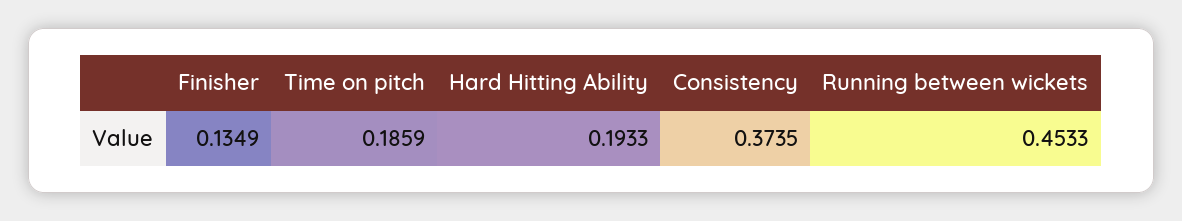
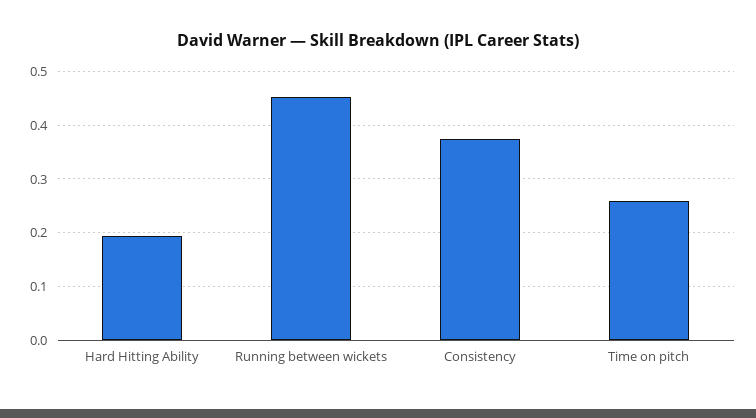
Finisher: 0.1349 -> none
Time on pitch: 0.1859 -> 0.26

